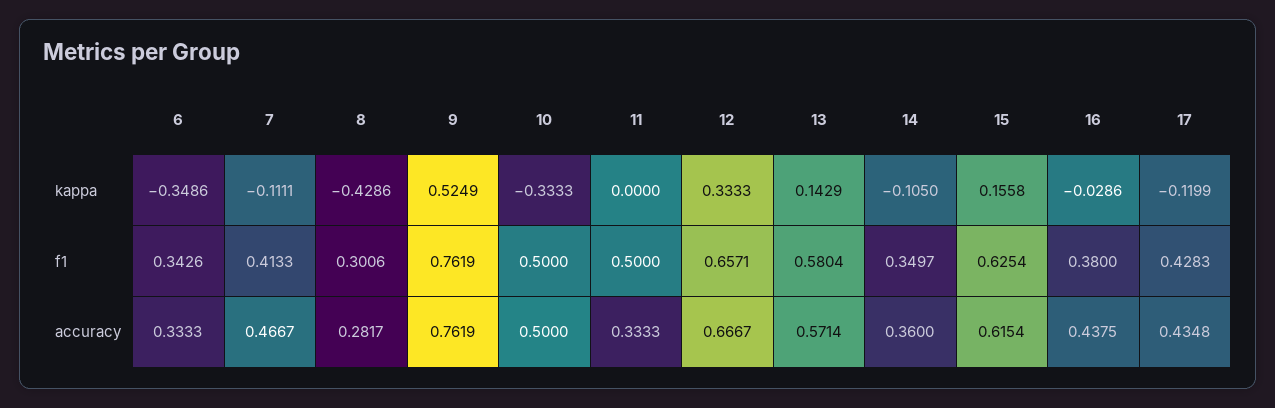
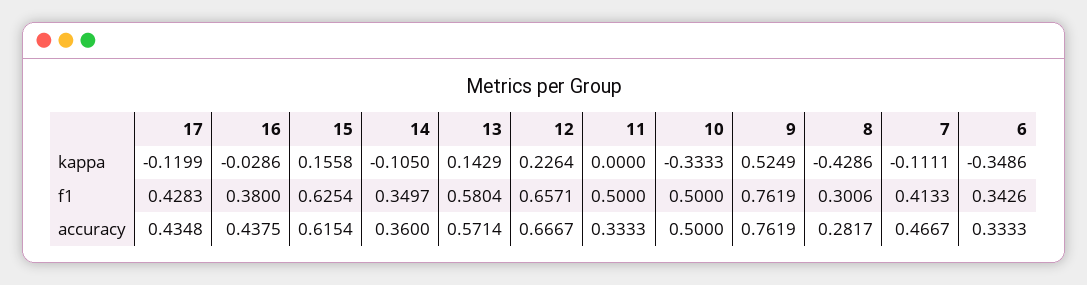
12, kappa: 0.3333 -> 0.2264

